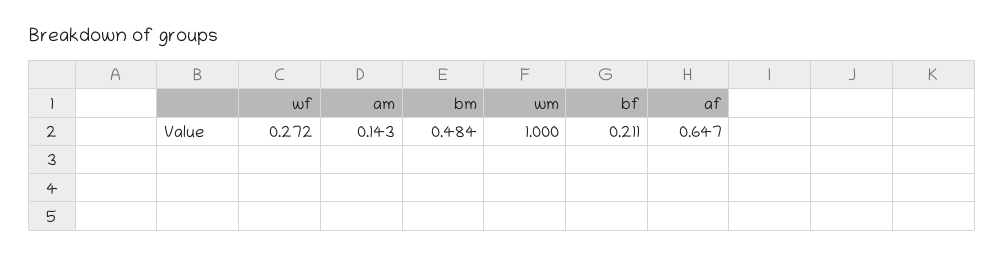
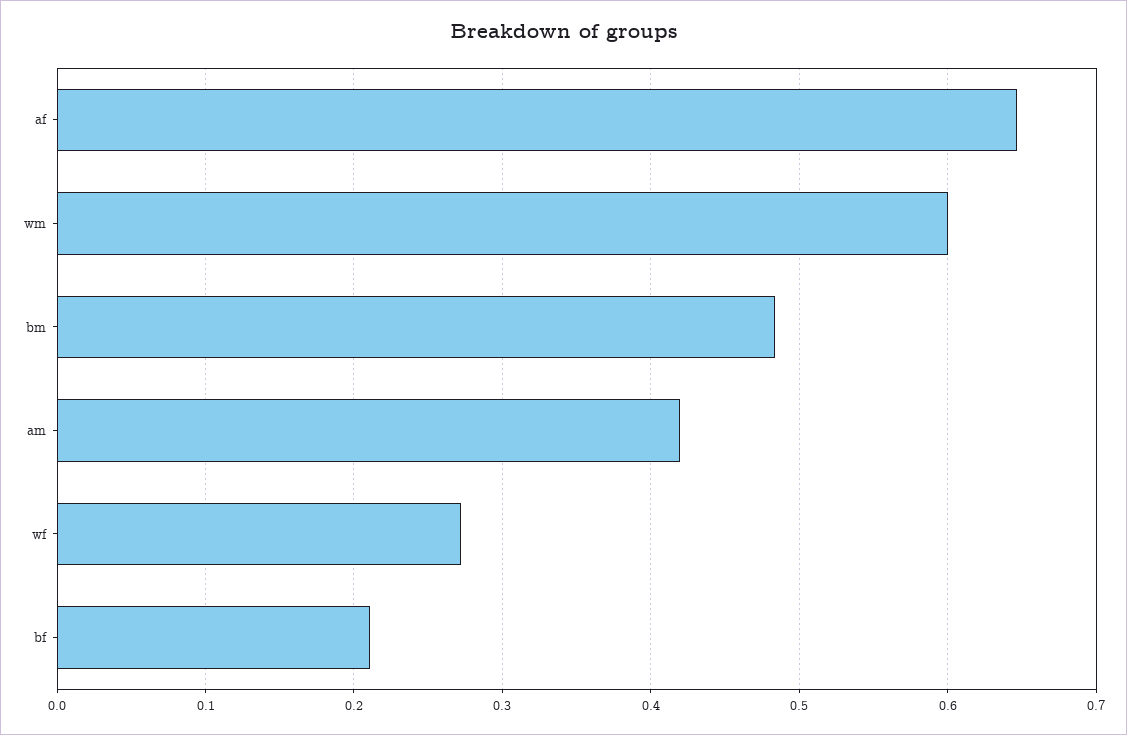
am: 0.143 -> 0.42
wm: 1 -> 0.6

